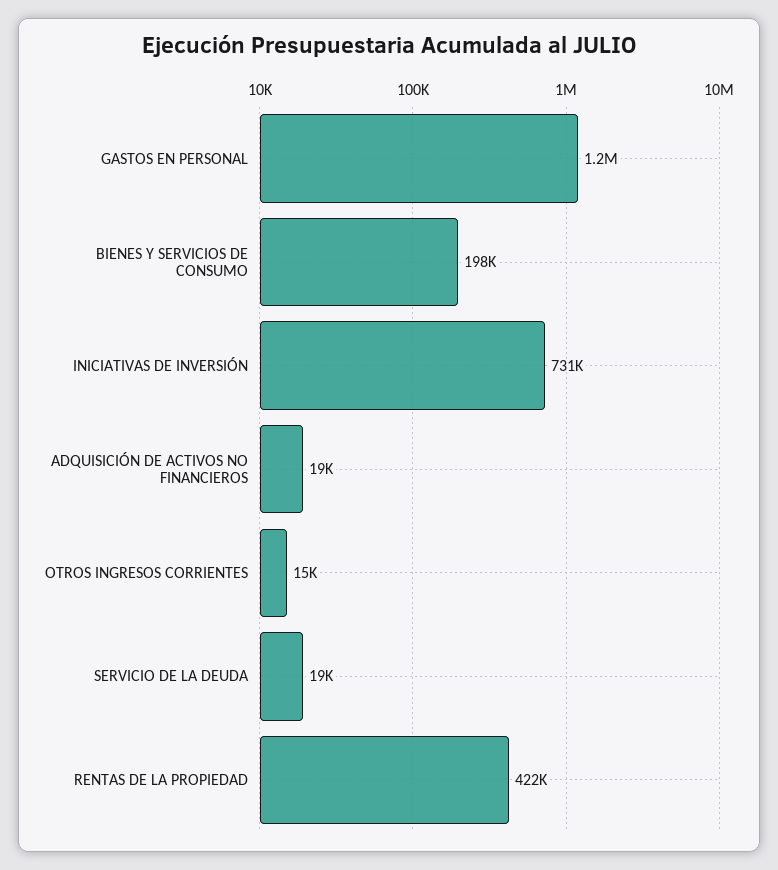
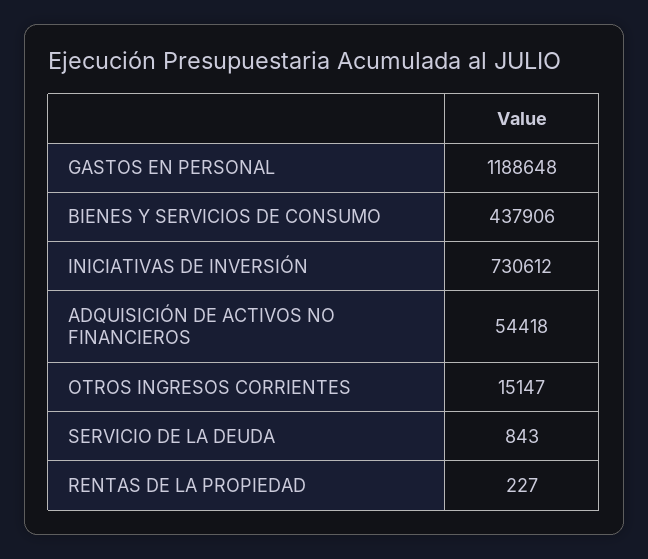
BIENES Y SERVICIOS DE CONSUMO: 198000 -> 437906
ADQUISICIÓN DE ACTIVOS NO FINANCIEROS: 19000 -> 54418
SERVICIO DE LA DEUDA: 19000 -> 843
RENTAS DE LA PROPIEDAD: 422000 -> 227

